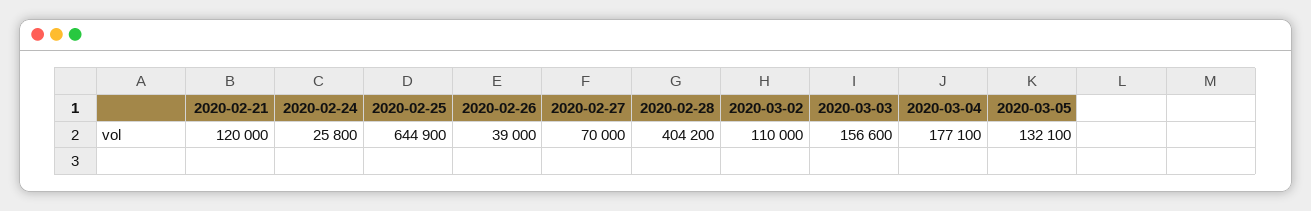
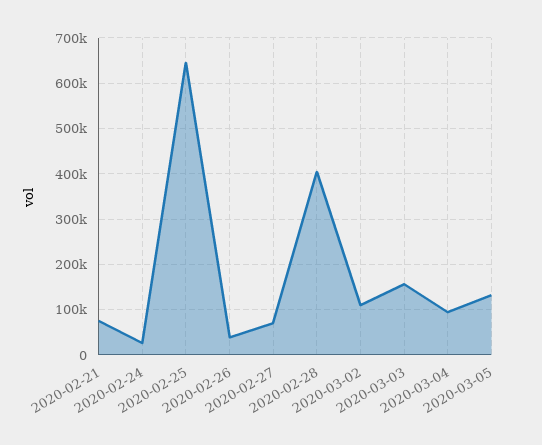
2020-02-21: 120000 -> 80000
2020-03-04: 177100 -> 100000

